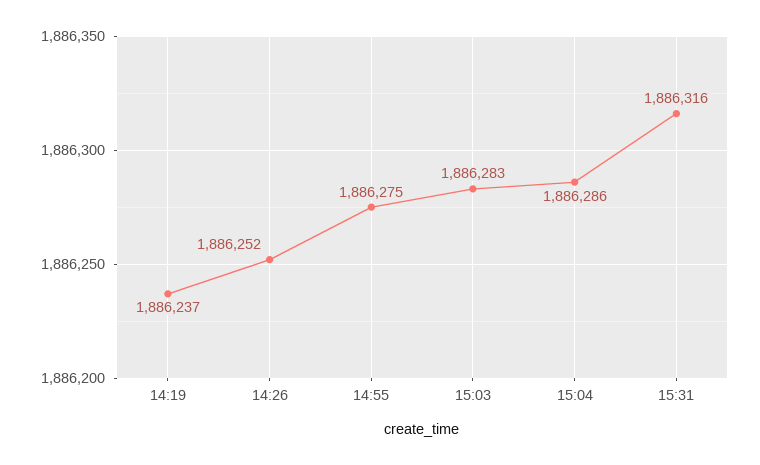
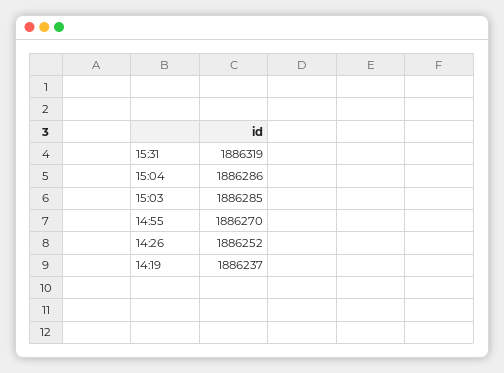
14:55: 1886275 -> 1886270
15:03: 1886283 -> 1886285
15:31: 1886316 -> 1886319

